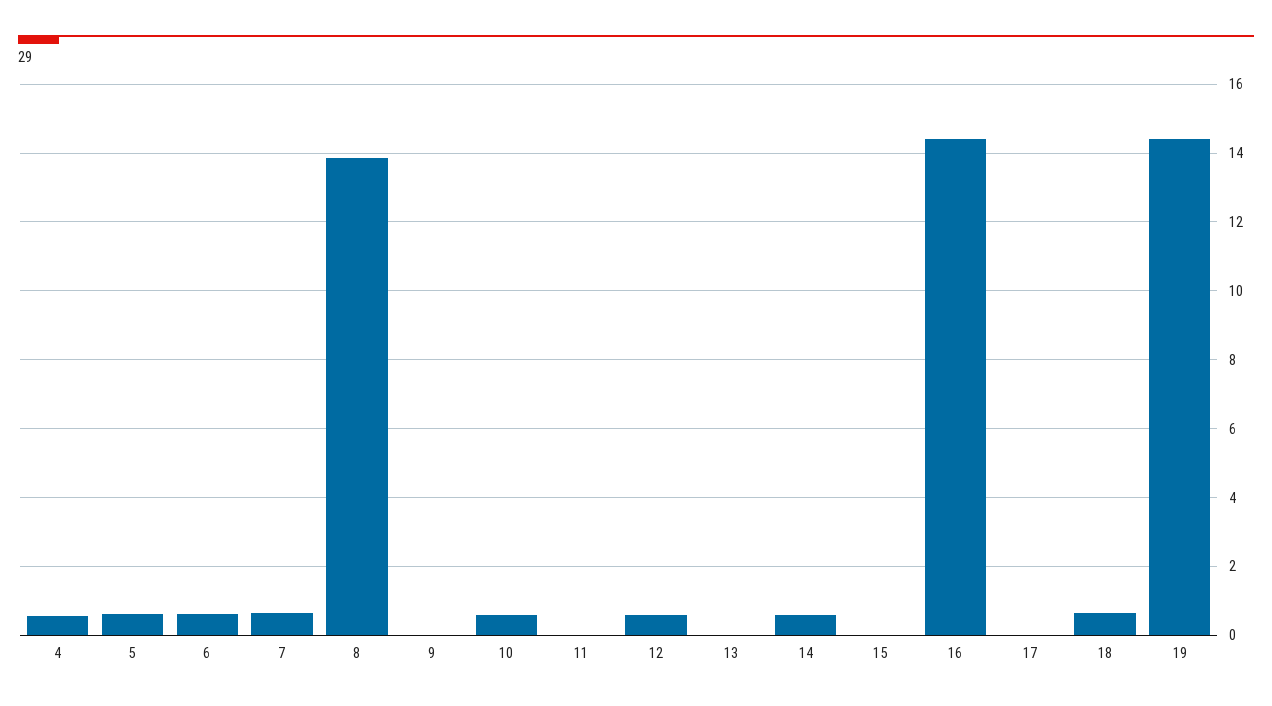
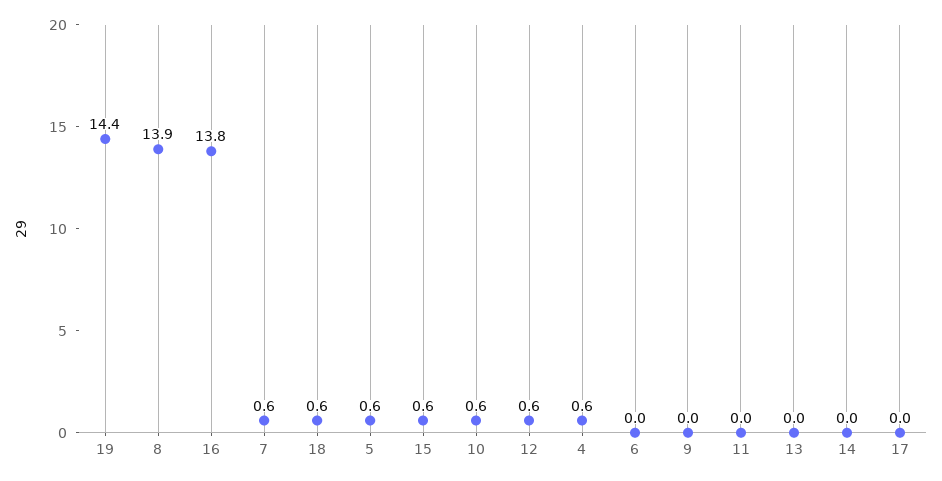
6: 0.6 -> 0
14: 0.6 -> 0
15: 0 -> 0.6
16: 14.4 -> 13.8

